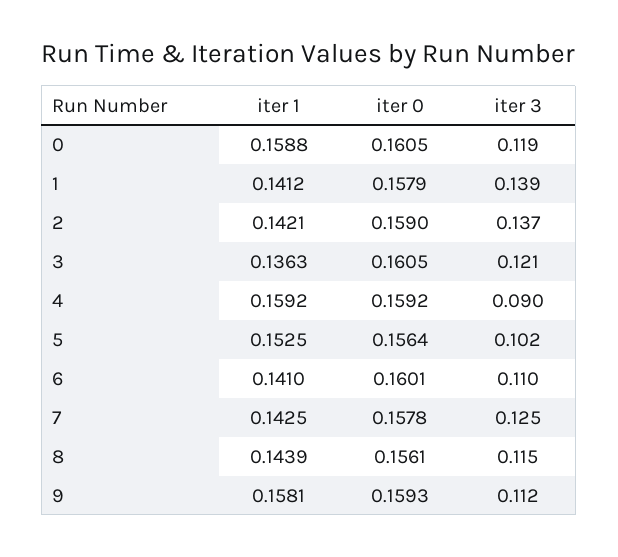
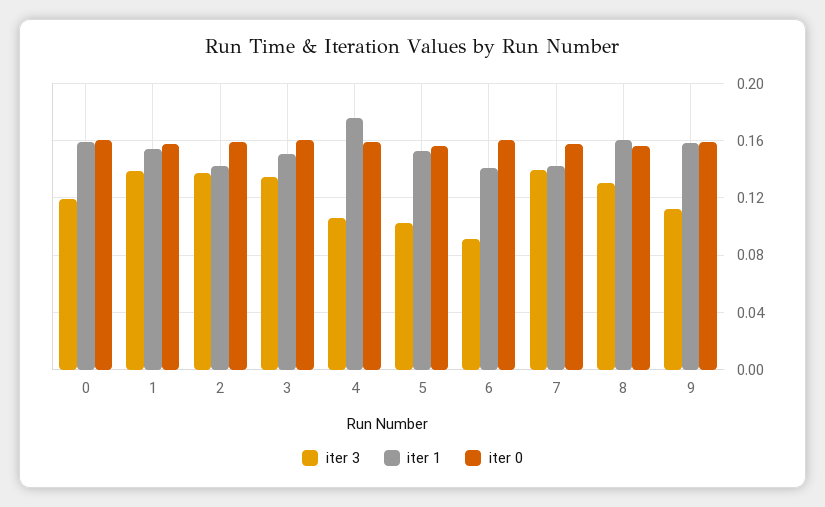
iter 1, 1: 0.1412 -> 0.155
iter 1, 3: 0.1363 -> 0.15
iter 3, 3: 0.121 -> 0.135
iter 1, 4: 0.1592 -> 0.175
iter 3, 4: 0.09 -> 0.105
iter 3, 6: 0.11 -> 0.09
iter 3, 7: 0.125 -> 0.14
iter 1, 8: 0.1439 -> 0.16
iter 3, 8: 0.115 -> 0.13

